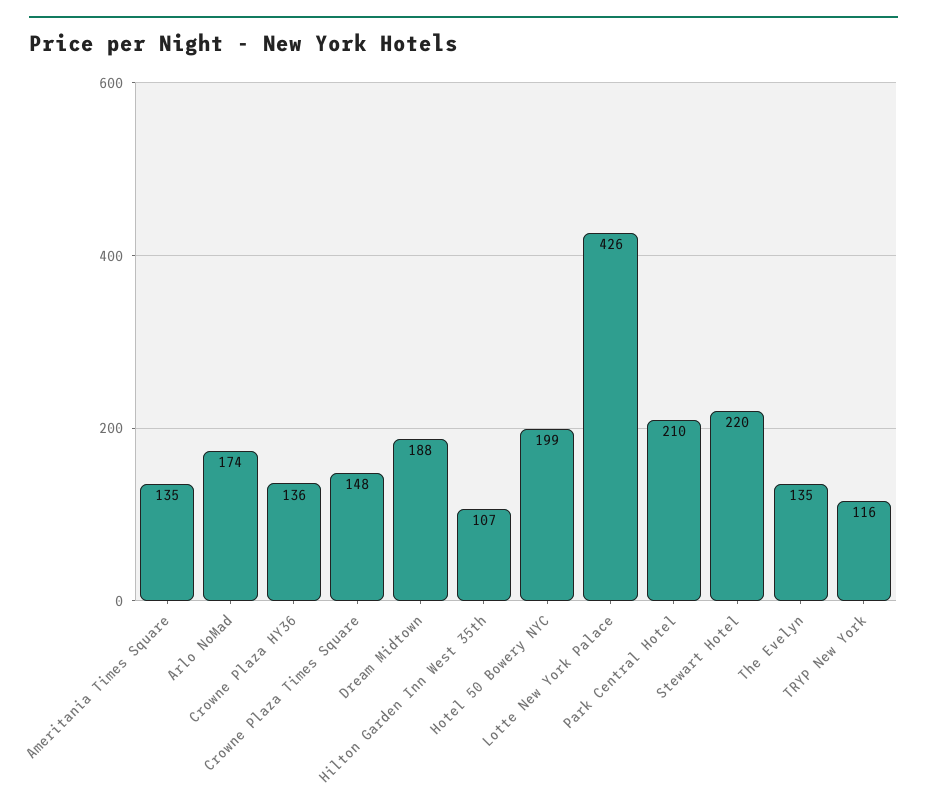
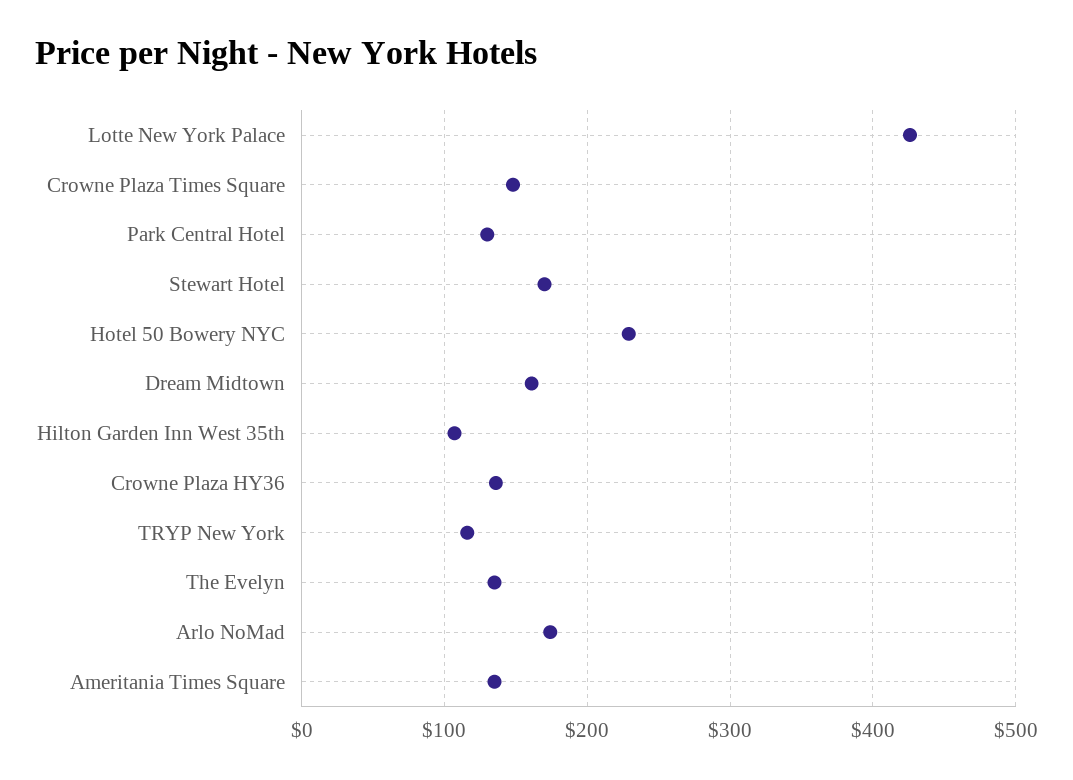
Dream Midtown: 188 -> 160
Hotel 50 Bowery NYC: 199 -> 230
Park Central Hotel: 210 -> 130
Stewart Hotel: 220 -> 170

